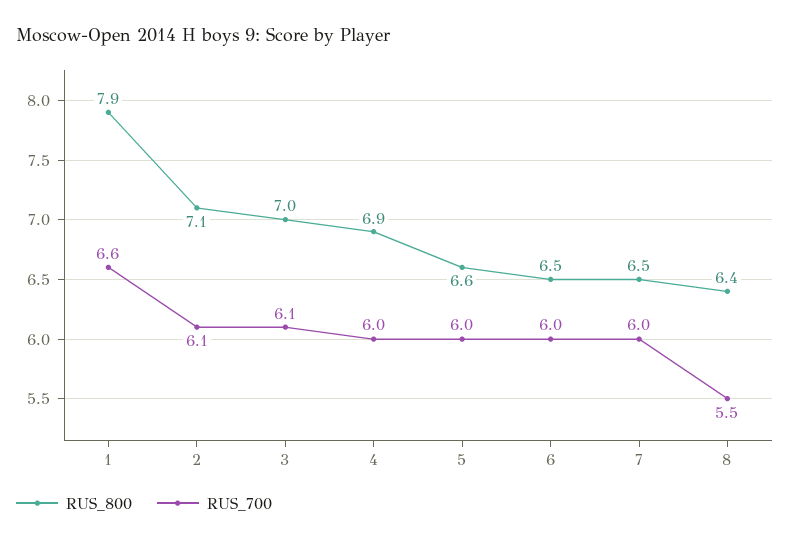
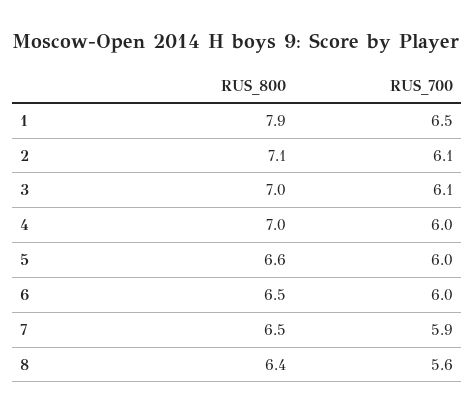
RUS_700, 1: 6.6 -> 6.5
RUS_800, 4: 6.9 -> 7
RUS_700, 7: 6 -> 5.9
RUS_700, 8: 5.5 -> 5.6

